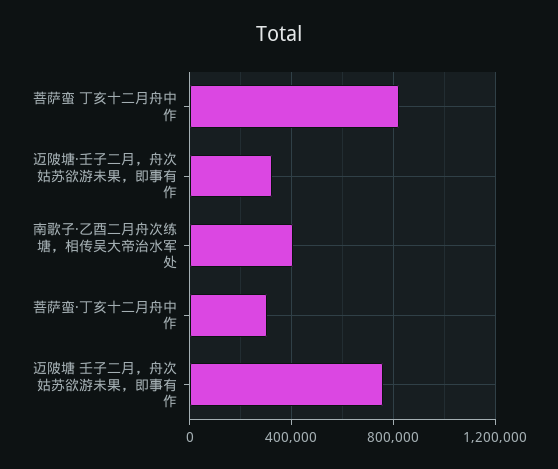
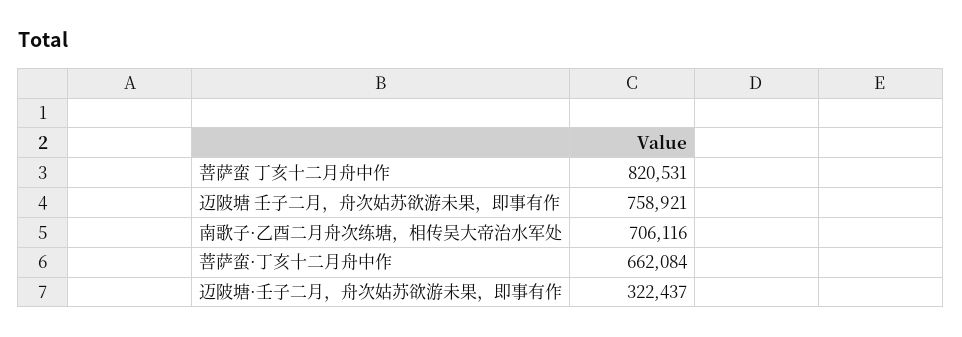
南歌子·乙酉二月舟次练塘，相传吴大帝治水军处: 400000 -> 706116
菩萨蛮·丁亥十二月舟中作: 300000 -> 662084

